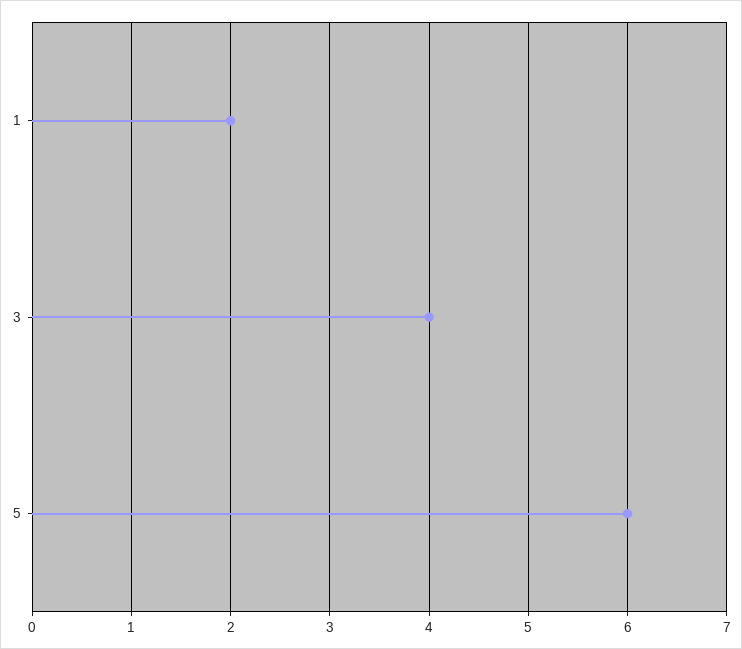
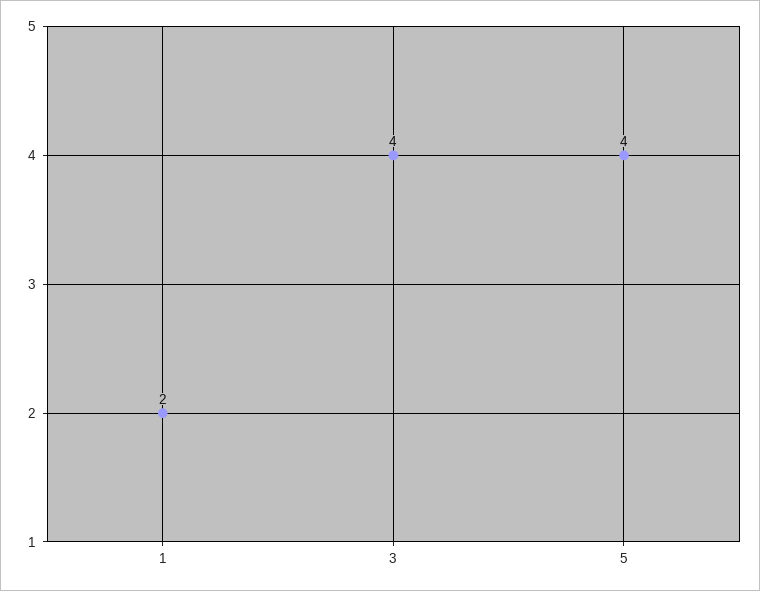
5: 6 -> 4

